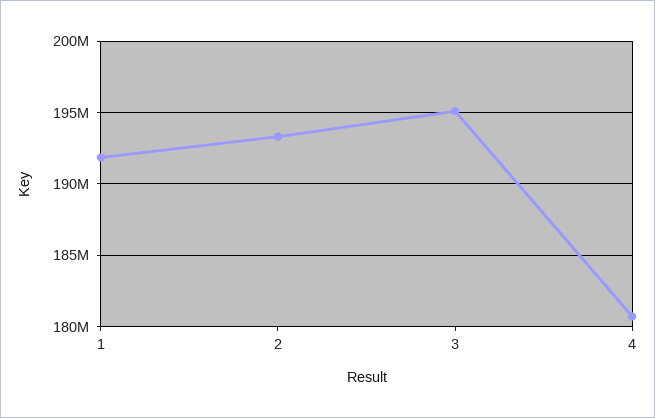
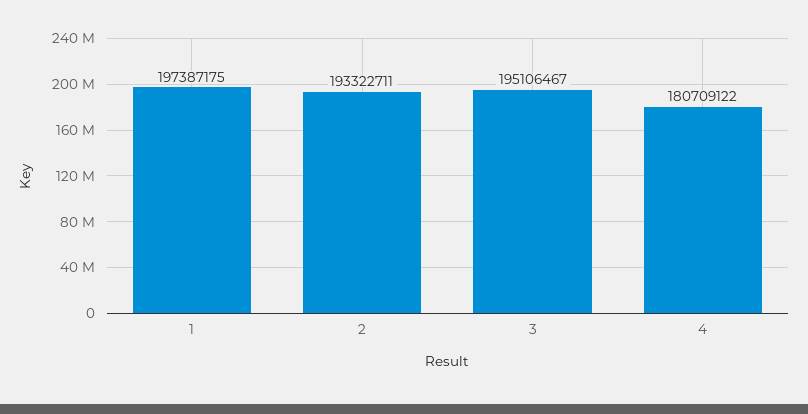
1: 192000000 -> 197387175

